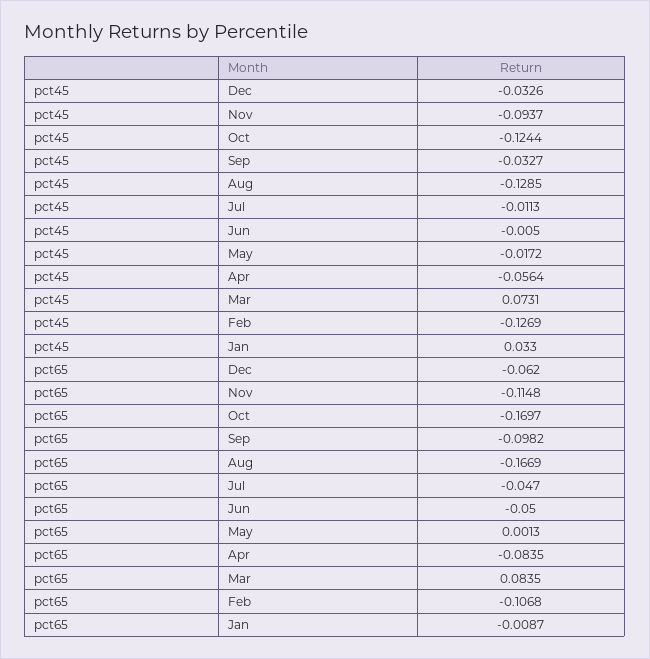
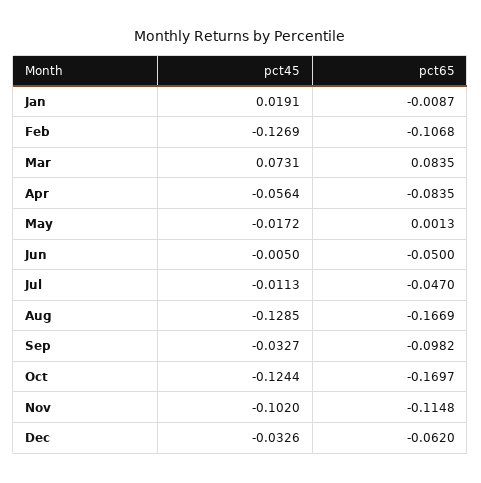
pct45, Nov: -0.0937 -> -0.102
pct45, Jan: 0.033 -> 0.0191

